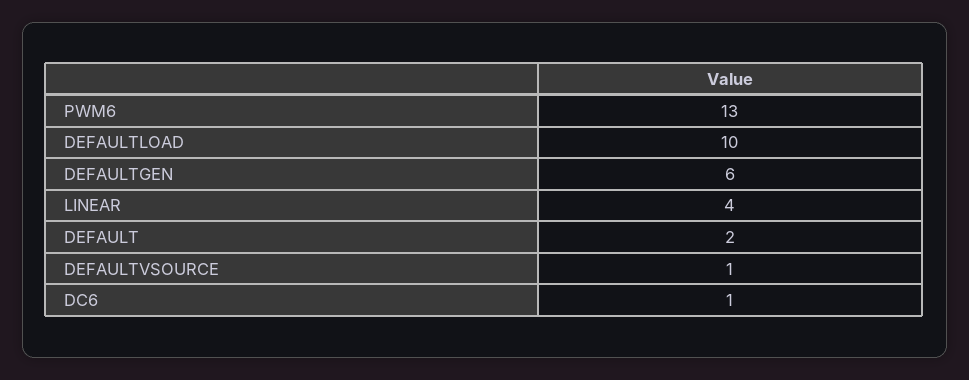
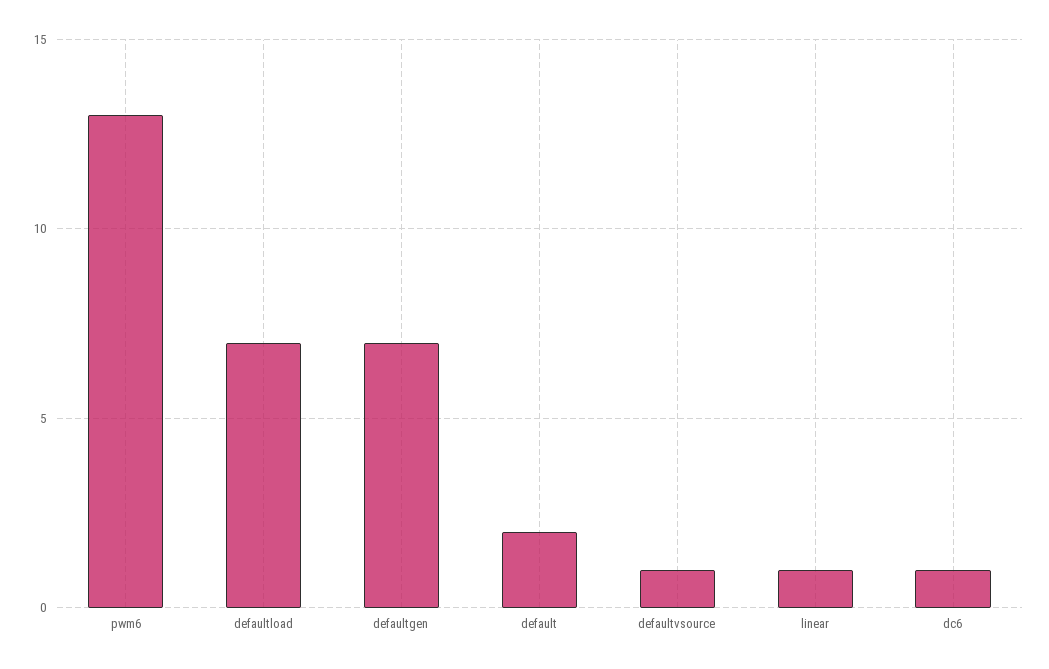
DEFAULTLOAD: 10 -> 7
DEFAULTGEN: 6 -> 7
LINEAR: 4 -> 1

